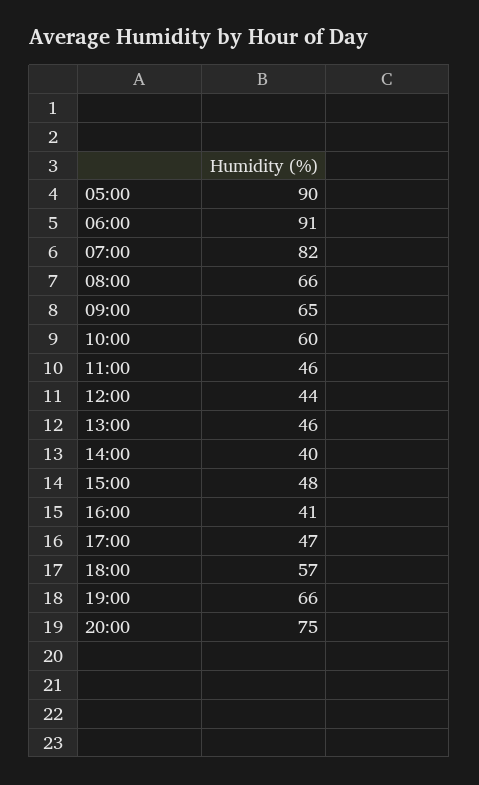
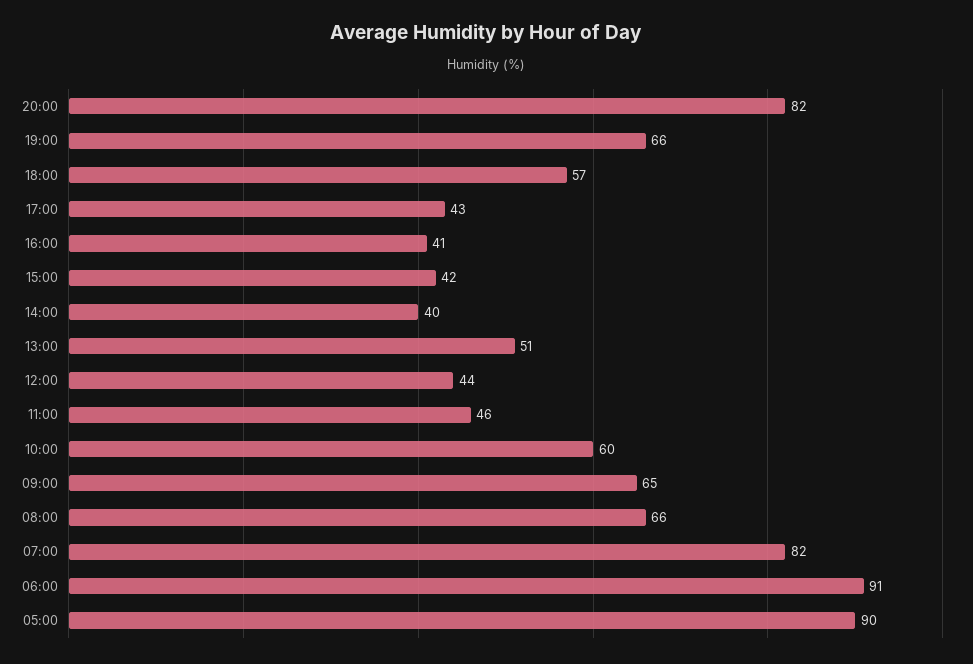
13:00: 46 -> 51
15:00: 48 -> 42
17:00: 47 -> 43
20:00: 75 -> 82

